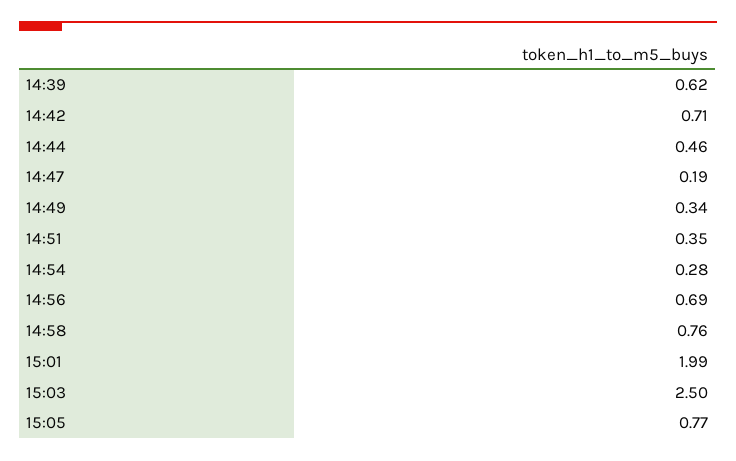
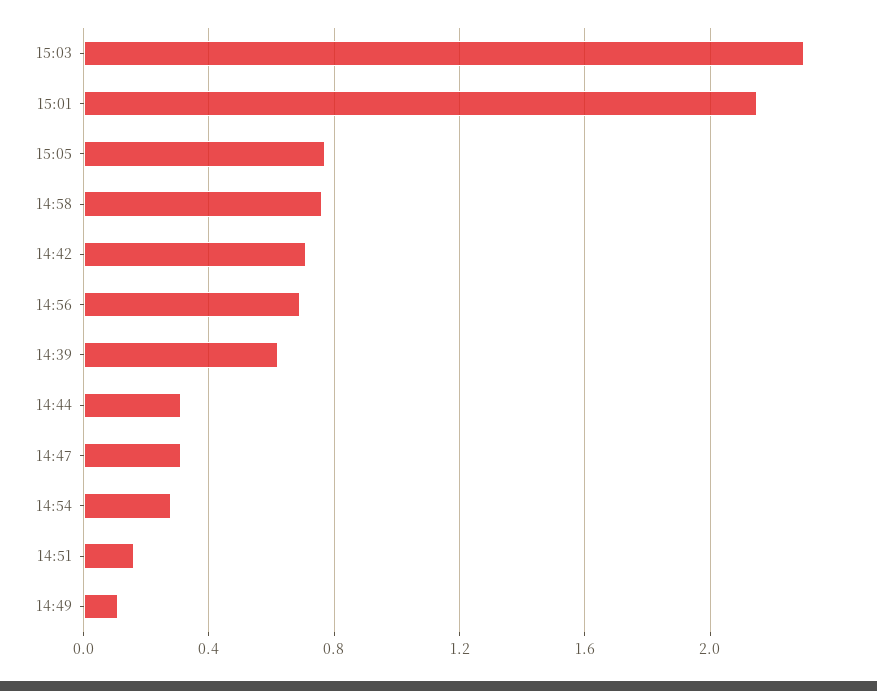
14:44: 0.46 -> 0.3
14:47: 0.19 -> 0.3
14:49: 0.34 -> 0.1
14:51: 0.35 -> 0.15
15:01: 1.99 -> 2.15
15:03: 2.5 -> 2.3

